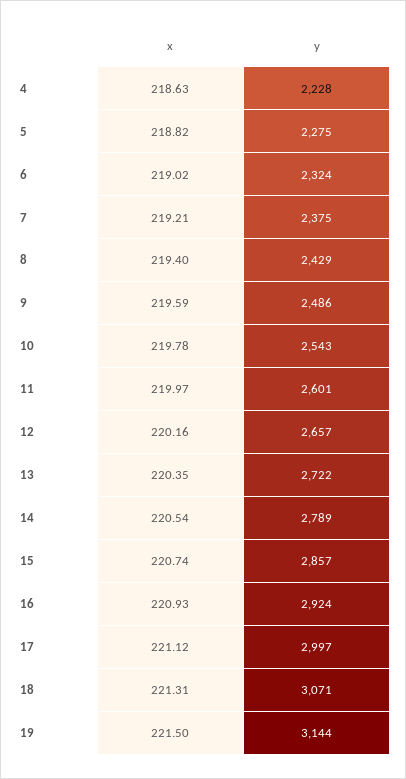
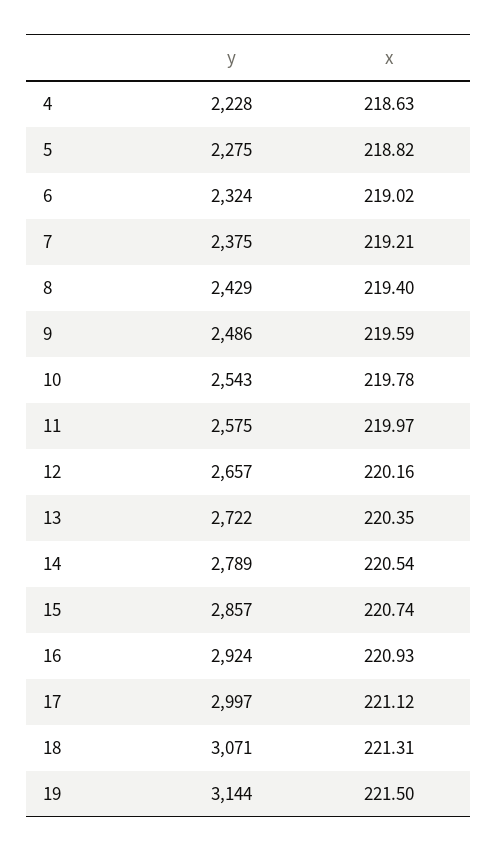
y, 11: 2601 -> 2575

